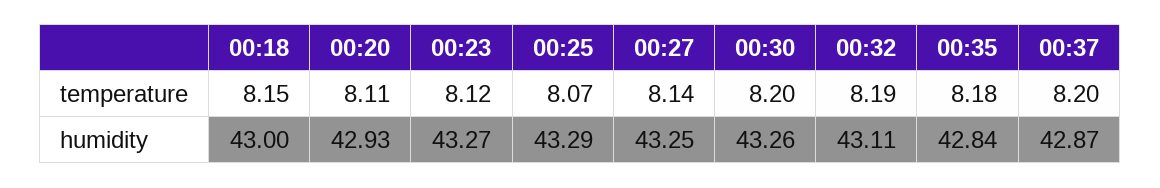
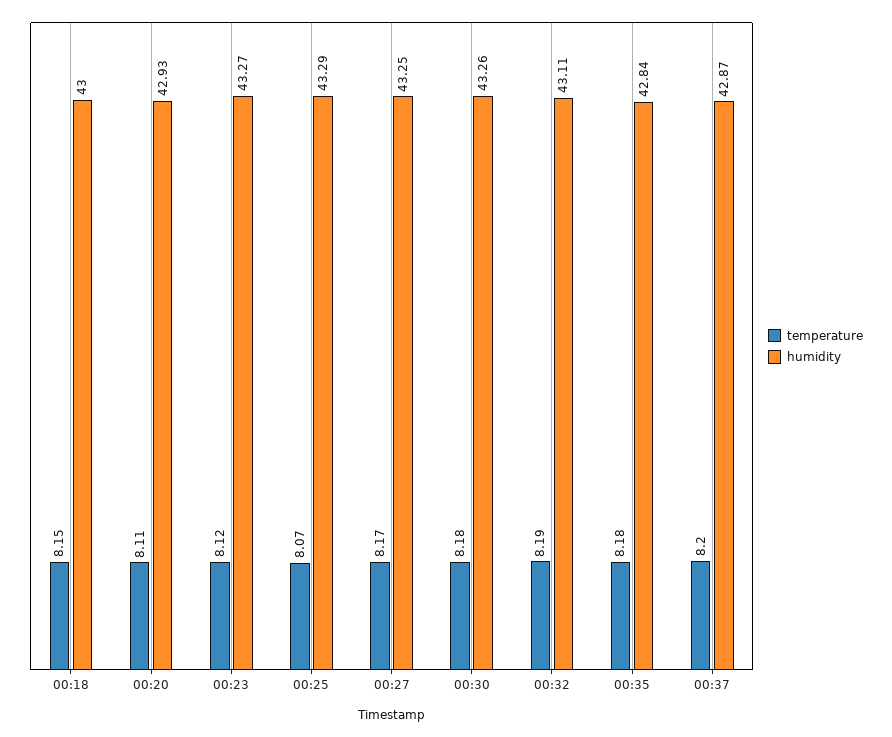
temperature, 00:27: 8.14 -> 8.17
temperature, 00:30: 8.2 -> 8.18

